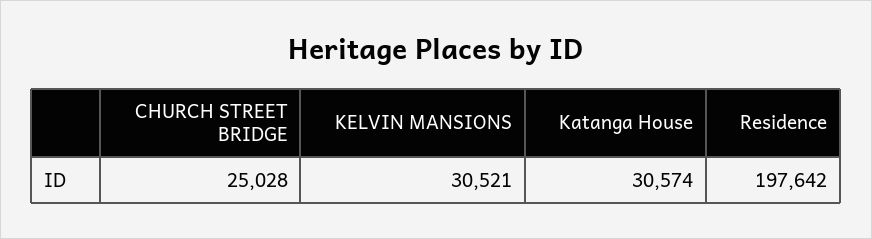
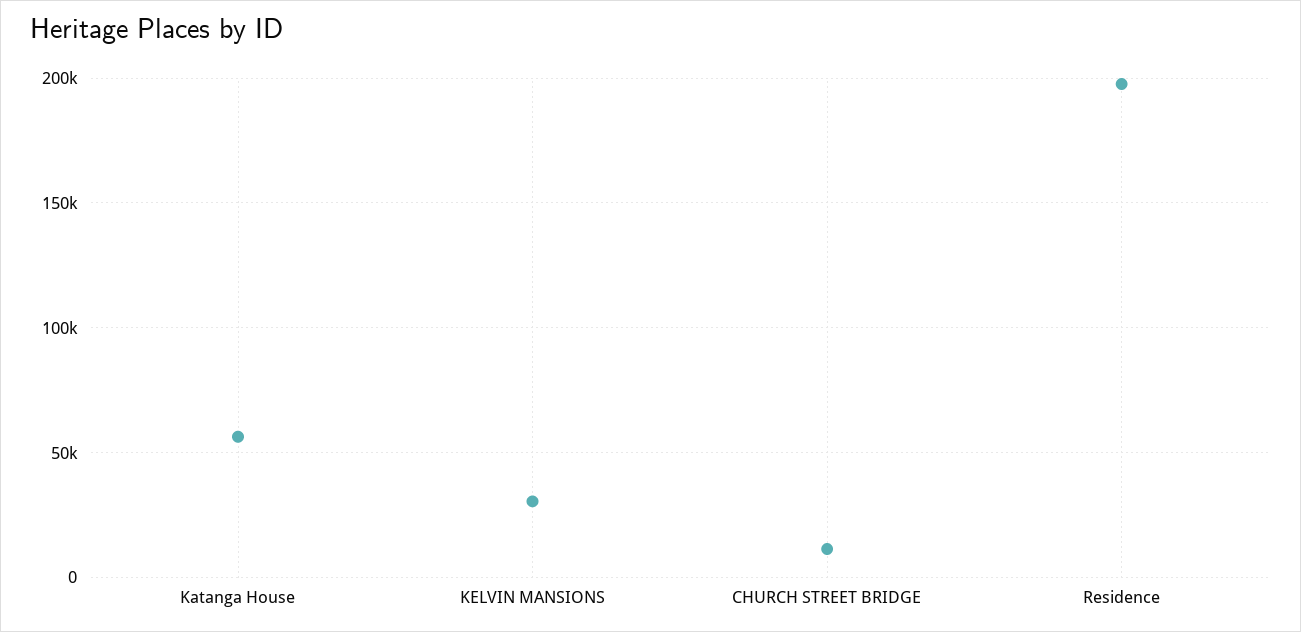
CHURCH STREET BRIDGE: 25028 -> 10000
Katanga House: 30574 -> 55000

